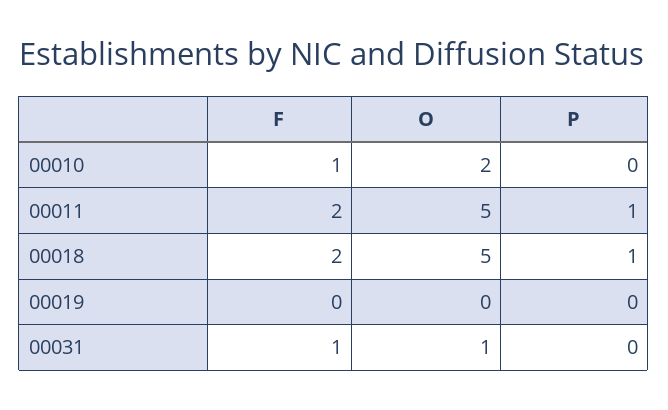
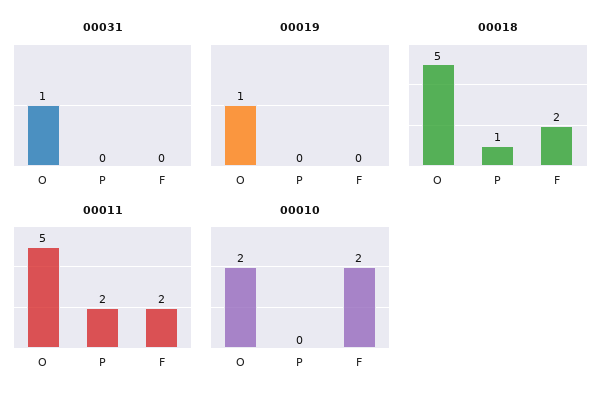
00010, F: 1 -> 2
00011, P: 1 -> 2
00019, O: 0 -> 1
00031, F: 1 -> 0

